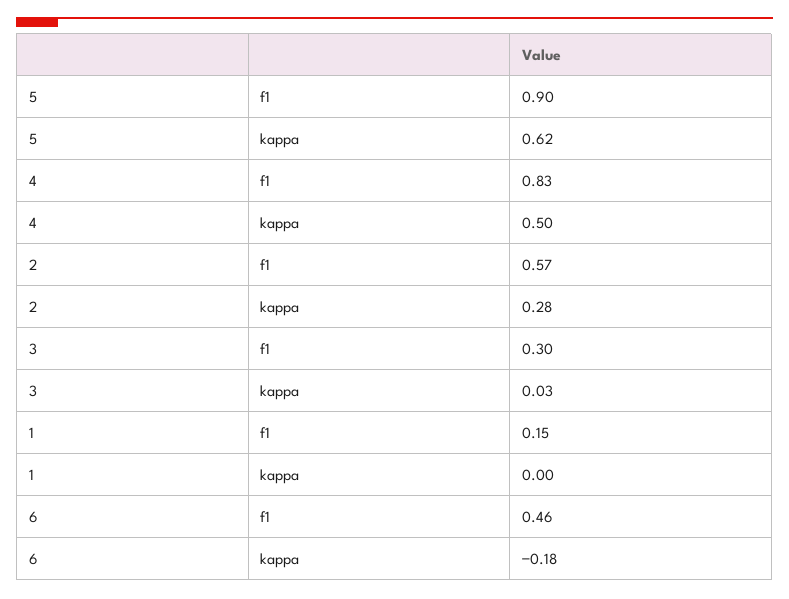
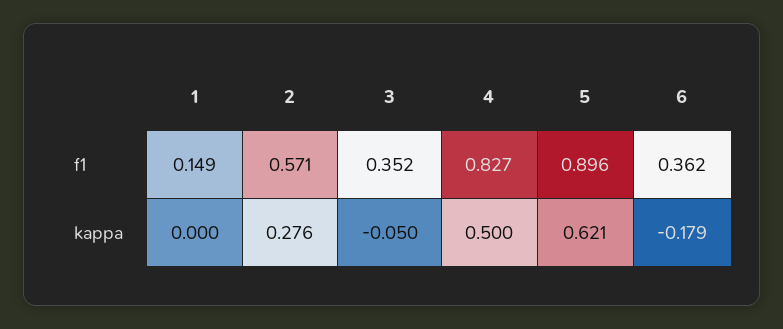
3, f1: 0.3 -> 0.352
3, kappa: 0.03 -> -0.05
6, f1: 0.46 -> 0.362

